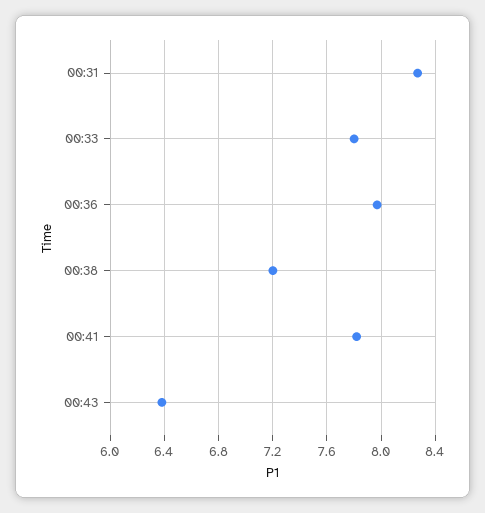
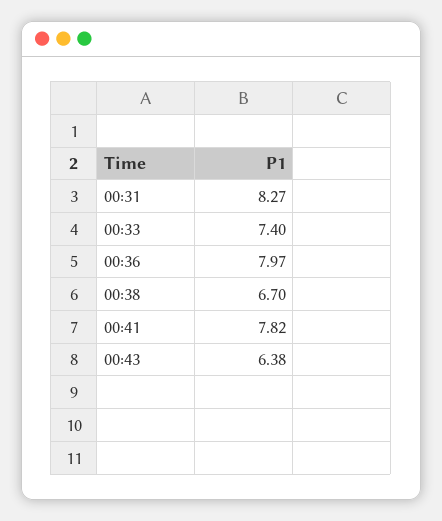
00:33: 7.8 -> 7.4
00:38: 7.2 -> 6.7

